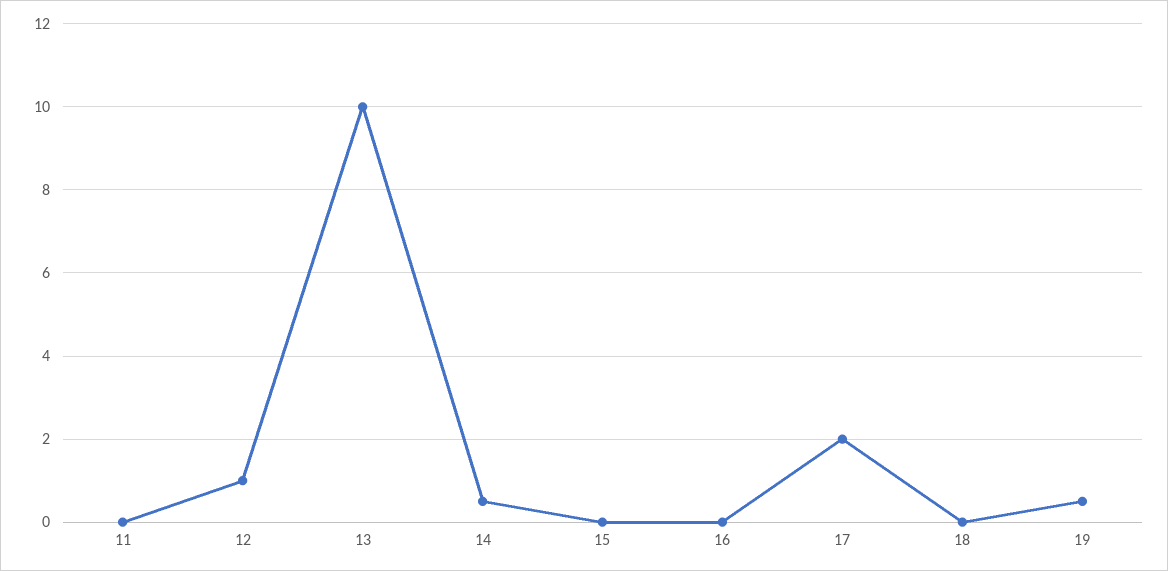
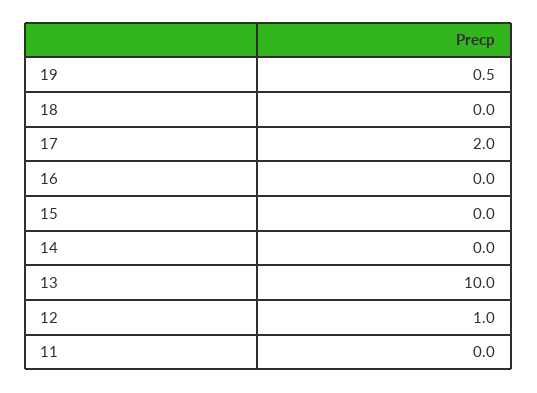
14: 0.5 -> 0

